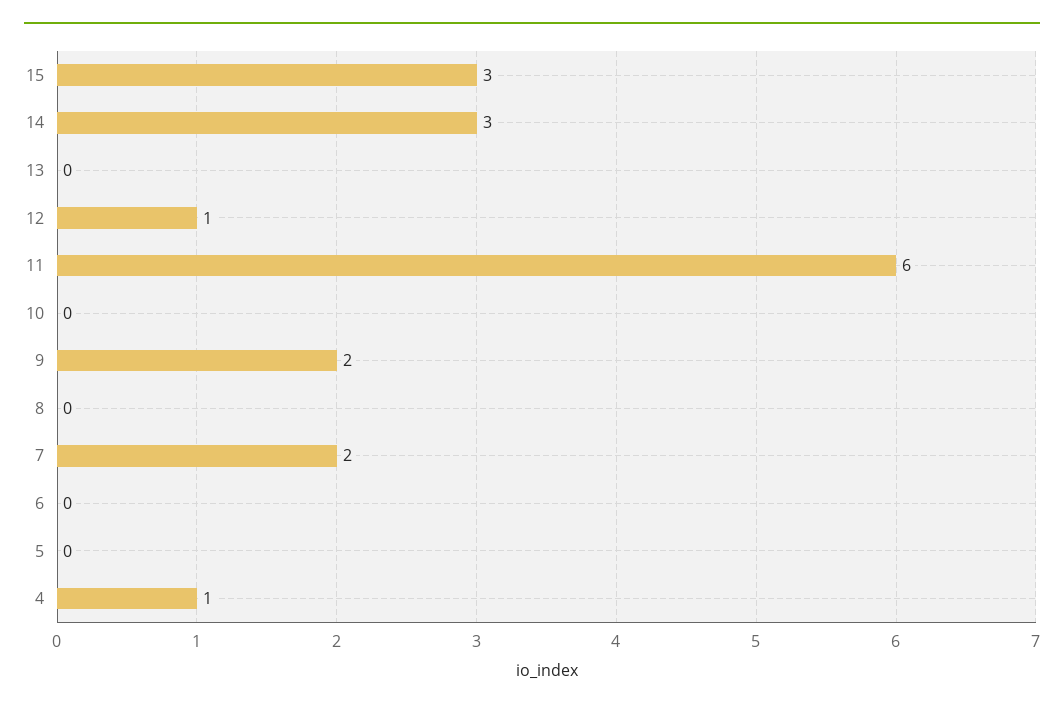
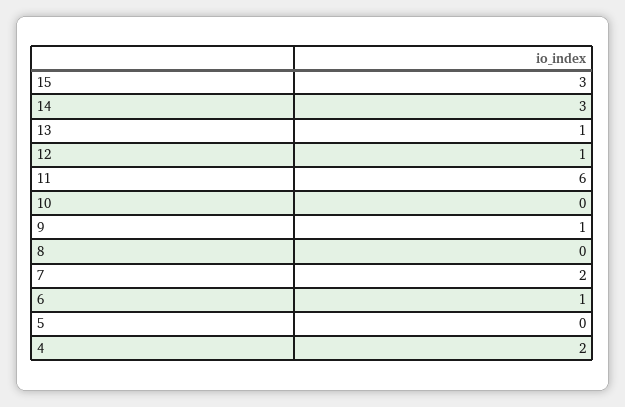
13: 0 -> 1
9: 2 -> 1
6: 0 -> 1
4: 1 -> 2

